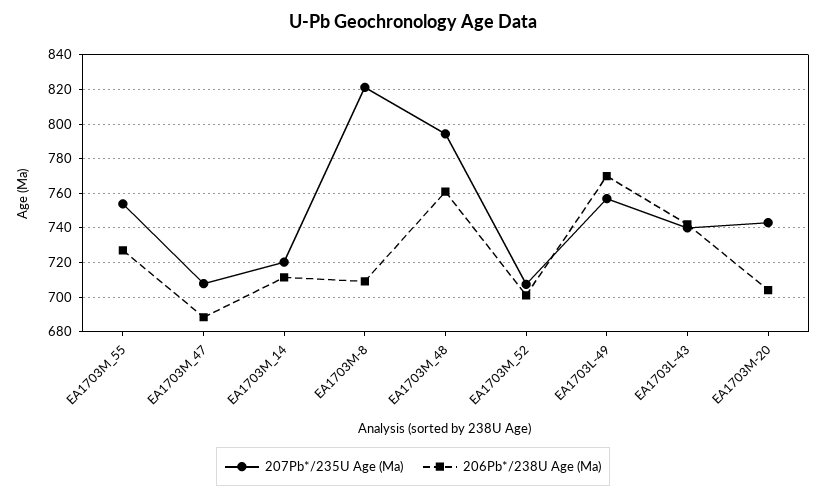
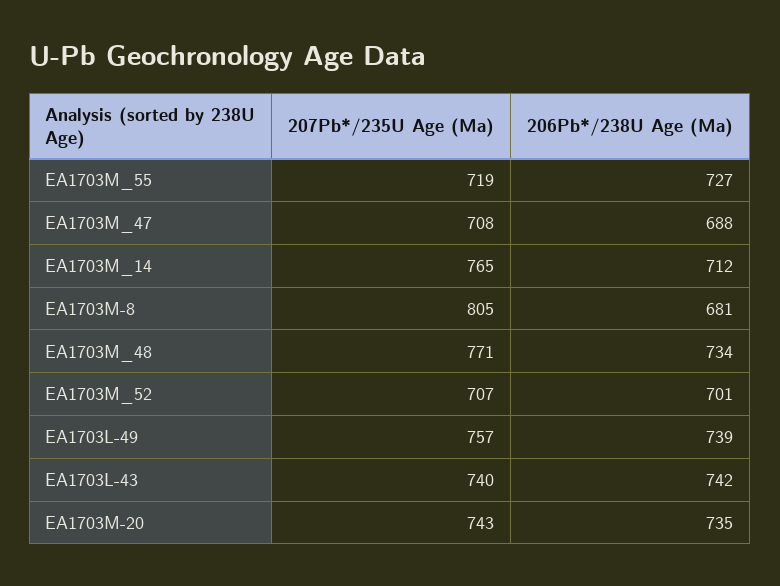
207Pb*/235U Age (Ma), EA1703M_55: 755 -> 719
207Pb*/235U Age (Ma), EA1703M_14: 720 -> 765
207Pb*/235U Age (Ma), EA1703M-8: 820 -> 805
206Pb*/238U Age (Ma), EA1703M-8: 710 -> 681
207Pb*/235U Age (Ma), EA1703M_48: 795 -> 771
206Pb*/238U Age (Ma), EA1703M_48: 760 -> 734
206Pb*/238U Age (Ma), EA1703L-49: 770 -> 739
206Pb*/238U Age (Ma), EA1703M-20: 705 -> 735

